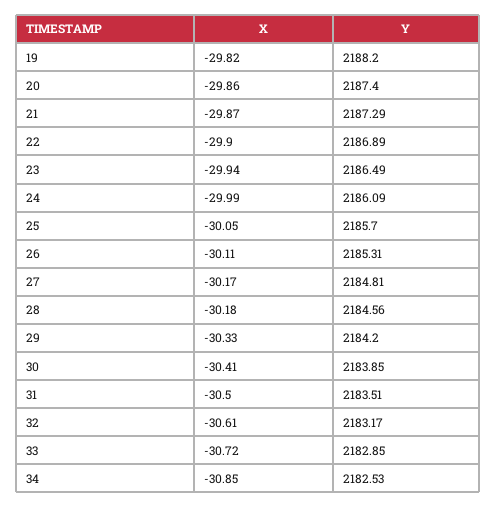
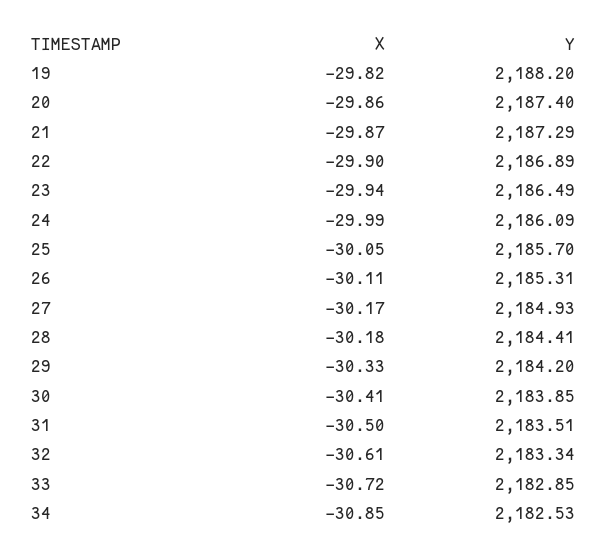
Y, 27: 2184.81 -> 2184.93
Y, 28: 2184.56 -> 2184.41
Y, 32: 2183.17 -> 2183.34

